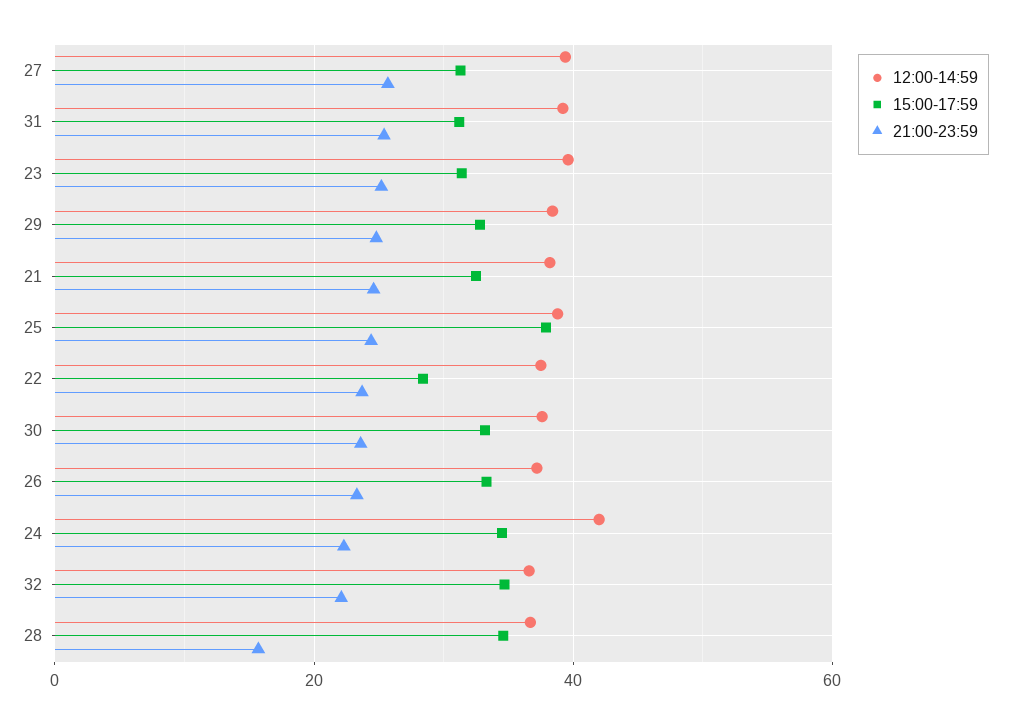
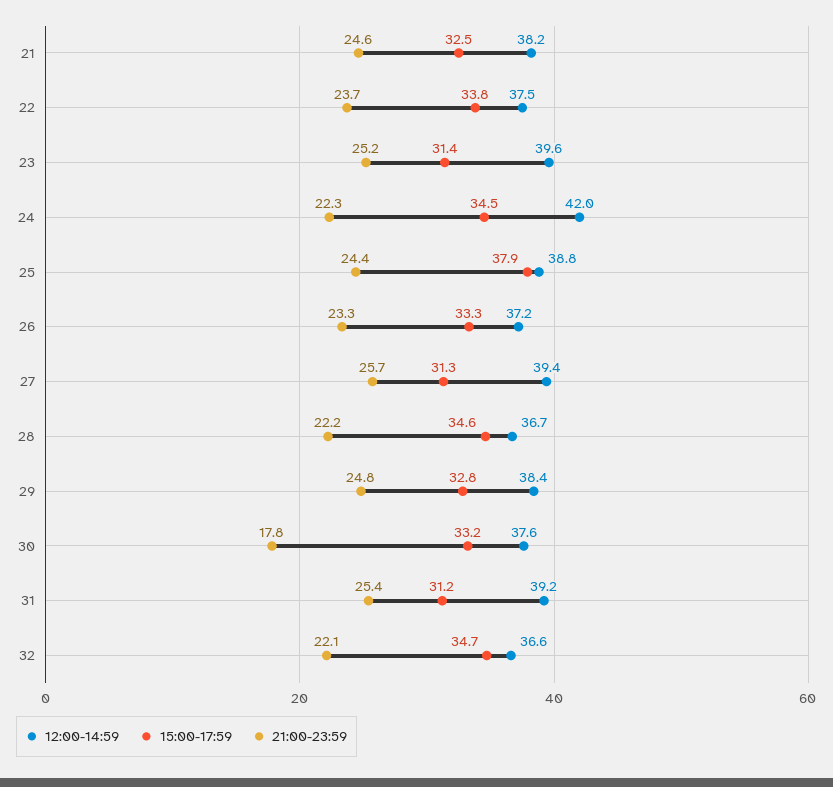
15:00-17:59, 22: 28 -> 33.8
21:00-23:59, 30: 24 -> 17.8
21:00-23:59, 28: 16 -> 22.2

